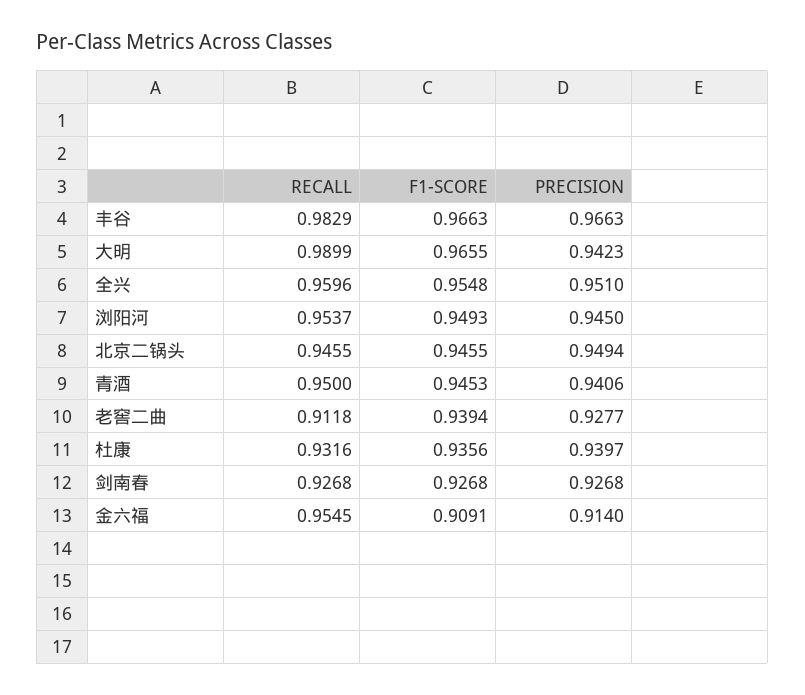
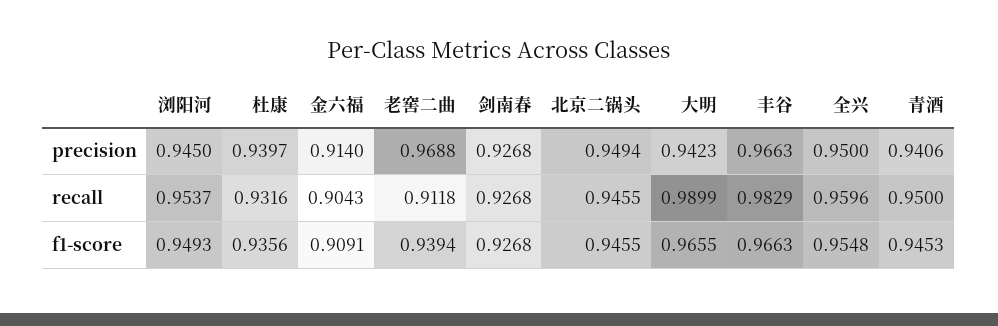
PRECISION, 全兴: 0.951 -> 0.95
PRECISION, 老窖二曲: 0.9277 -> 0.9688
RECALL, 金六福: 0.9545 -> 0.9043

